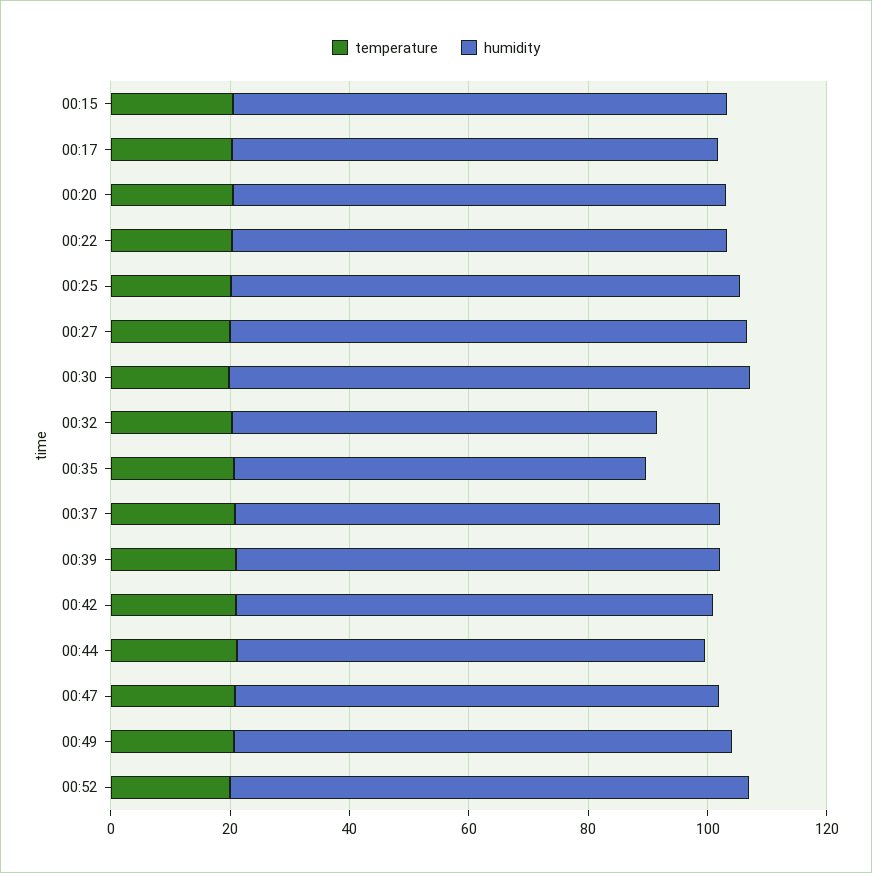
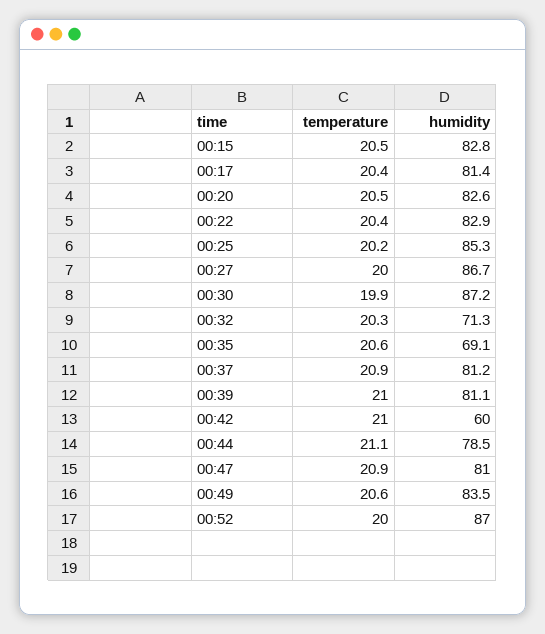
humidity, 00:42: 80 -> 60

